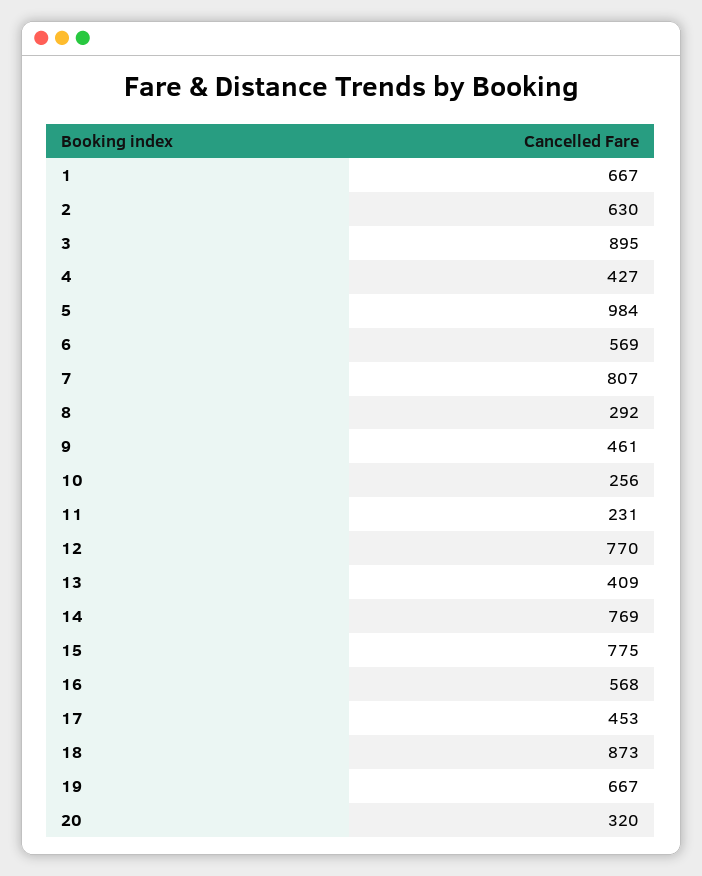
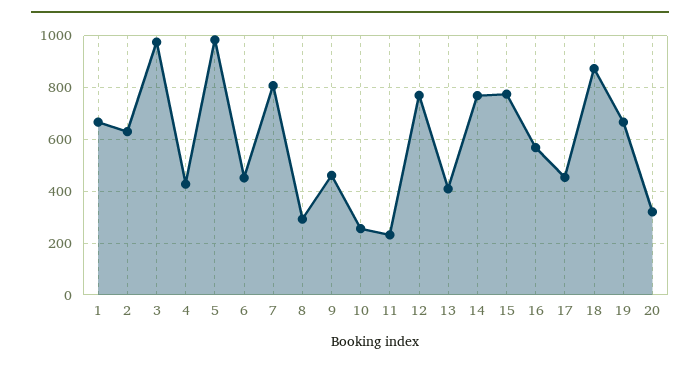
3: 895 -> 975
6: 569 -> 450

